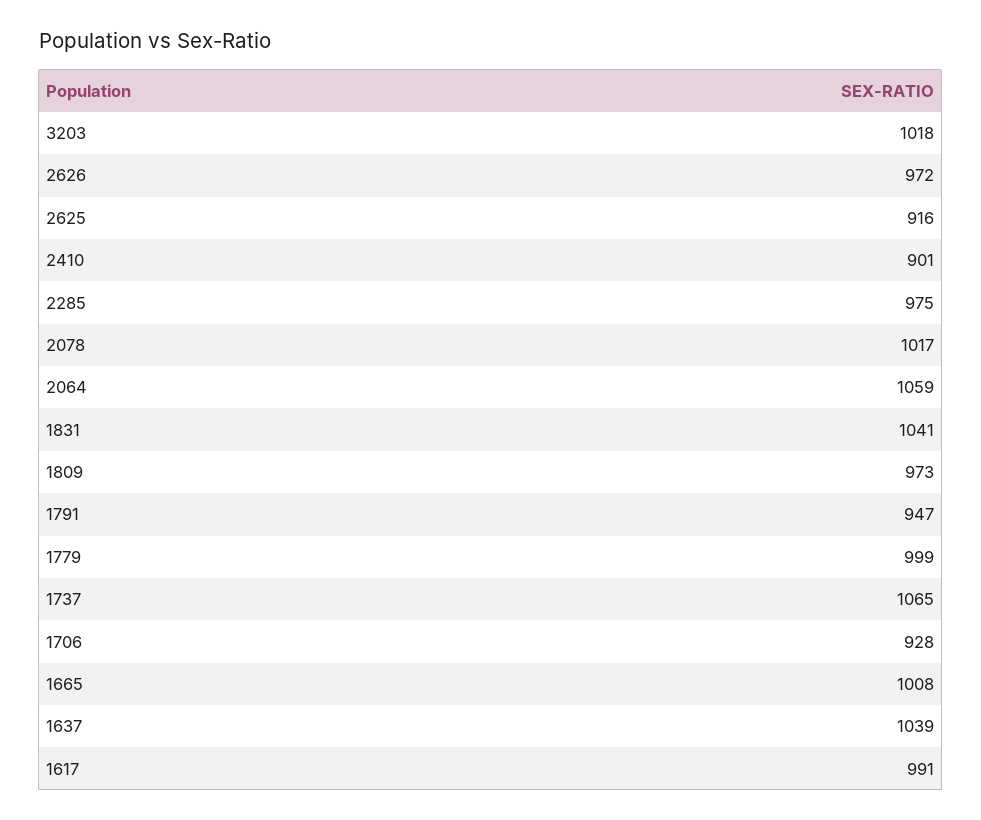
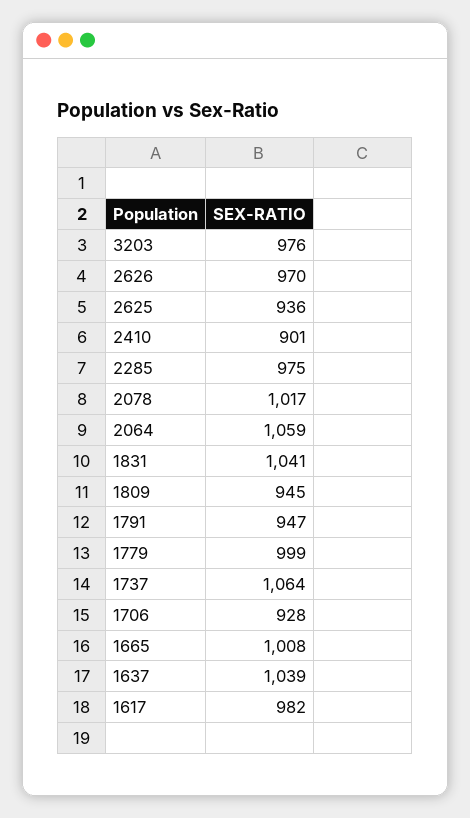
3203: 1018 -> 976
2626: 972 -> 970
2625: 916 -> 936
1809: 973 -> 945
1737: 1065 -> 1064
1617: 991 -> 982

